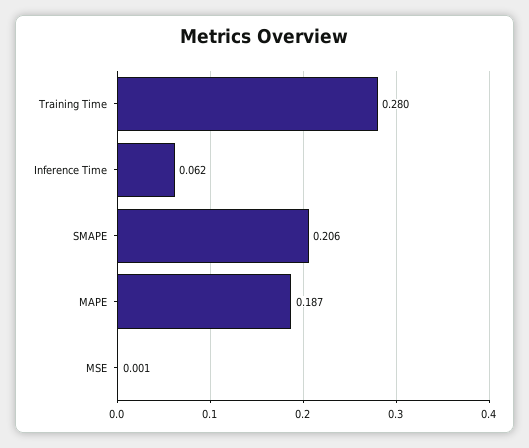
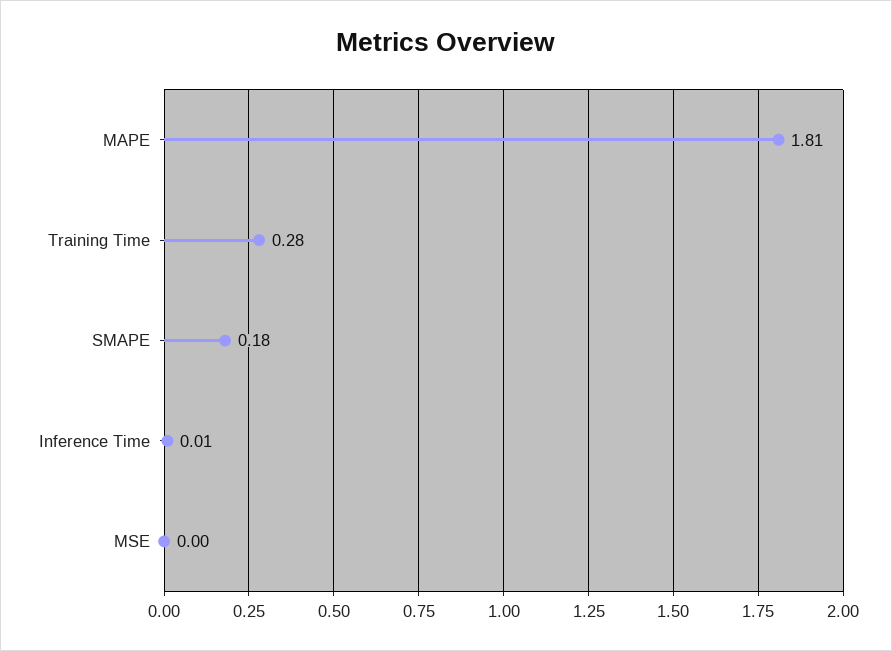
Inference Time: 0.062 -> 0.01
SMAPE: 0.206 -> 0.18
MAPE: 0.187 -> 1.81

